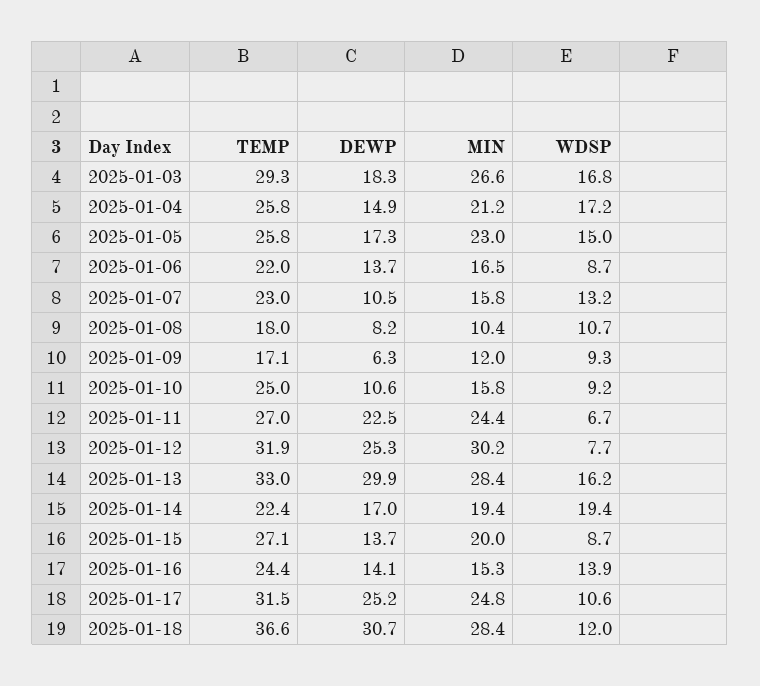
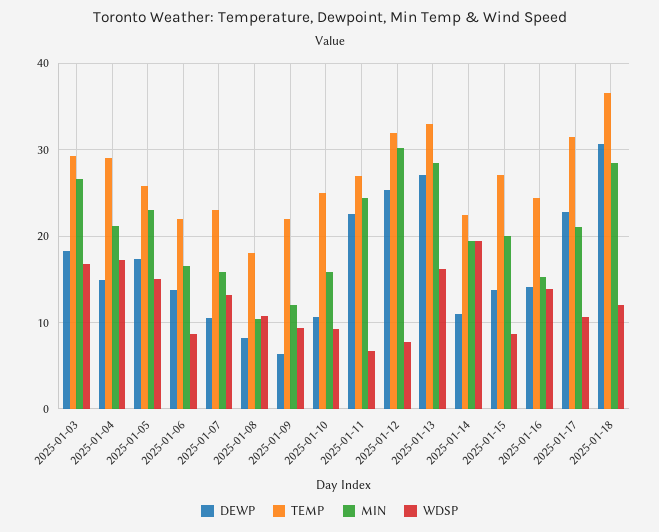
TEMP, 2025-01-04: 25.8 -> 29
TEMP, 2025-01-09: 17.1 -> 22
DEWP, 2025-01-13: 29.9 -> 27
DEWP, 2025-01-14: 17 -> 11
DEWP, 2025-01-17: 25.2 -> 23
MIN, 2025-01-17: 24.8 -> 21

